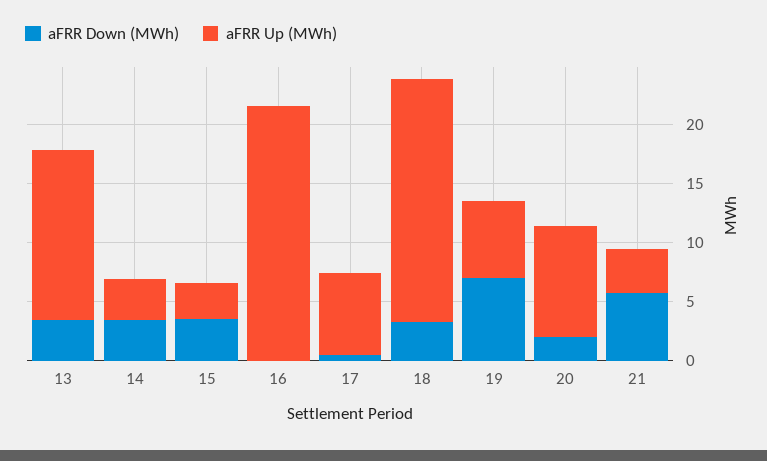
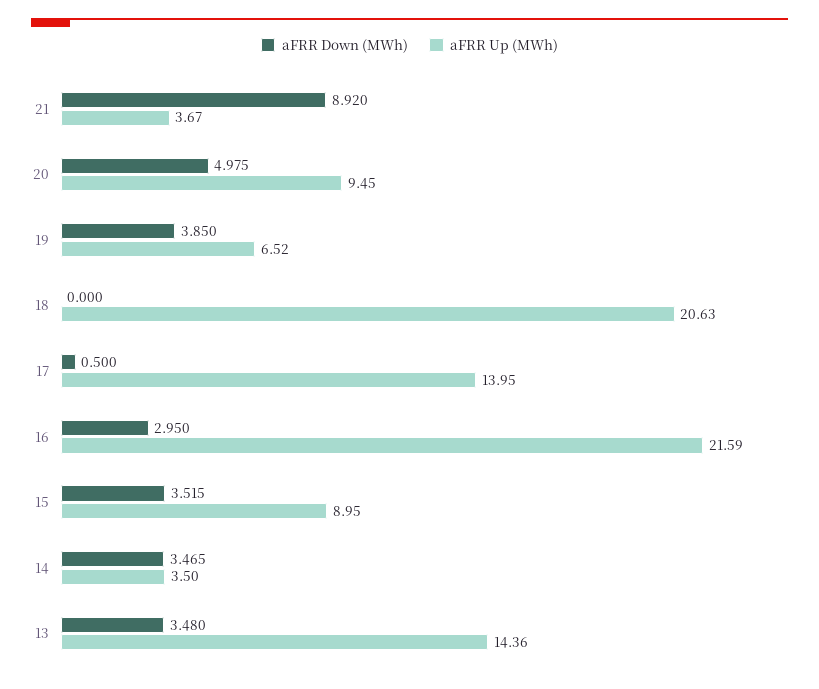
aFRR Up (MWh), 15: 3 -> 8.95
aFRR Down (MWh), 16: 0 -> 2.95
aFRR Up (MWh), 17: 7 -> 13.95
aFRR Down (MWh), 18: 3 -> 0
aFRR Down (MWh), 19: 7 -> 3.85
aFRR Down (MWh), 20: 2 -> 4.975
aFRR Down (MWh), 21: 6 -> 8.92

